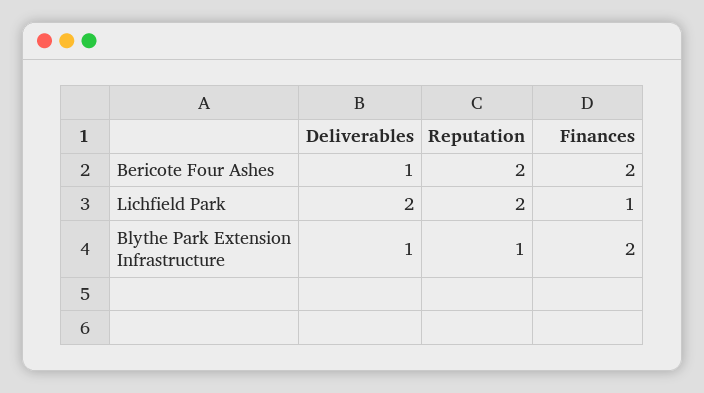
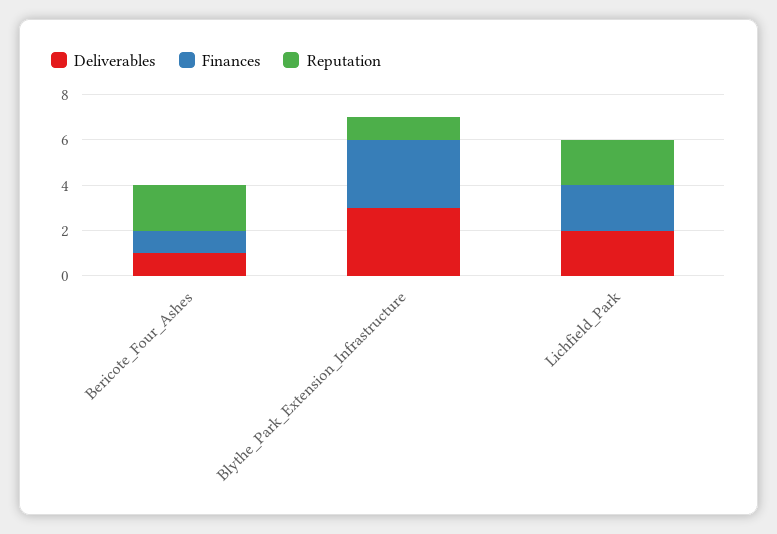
Finances, Bericote Four Ashes: 2 -> 1
Finances, Lichfield Park: 1 -> 2
Deliverables, Blythe Park Extension Infrastructure: 1 -> 3
Finances, Blythe Park Extension Infrastructure: 2 -> 3

